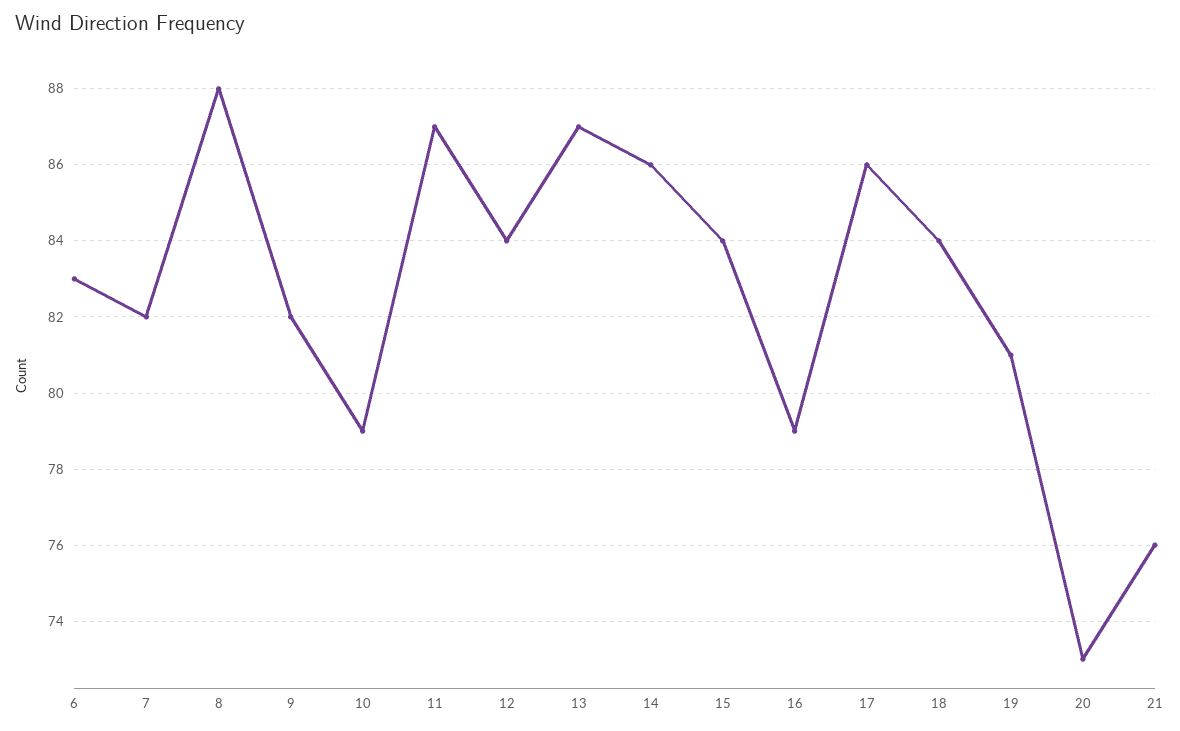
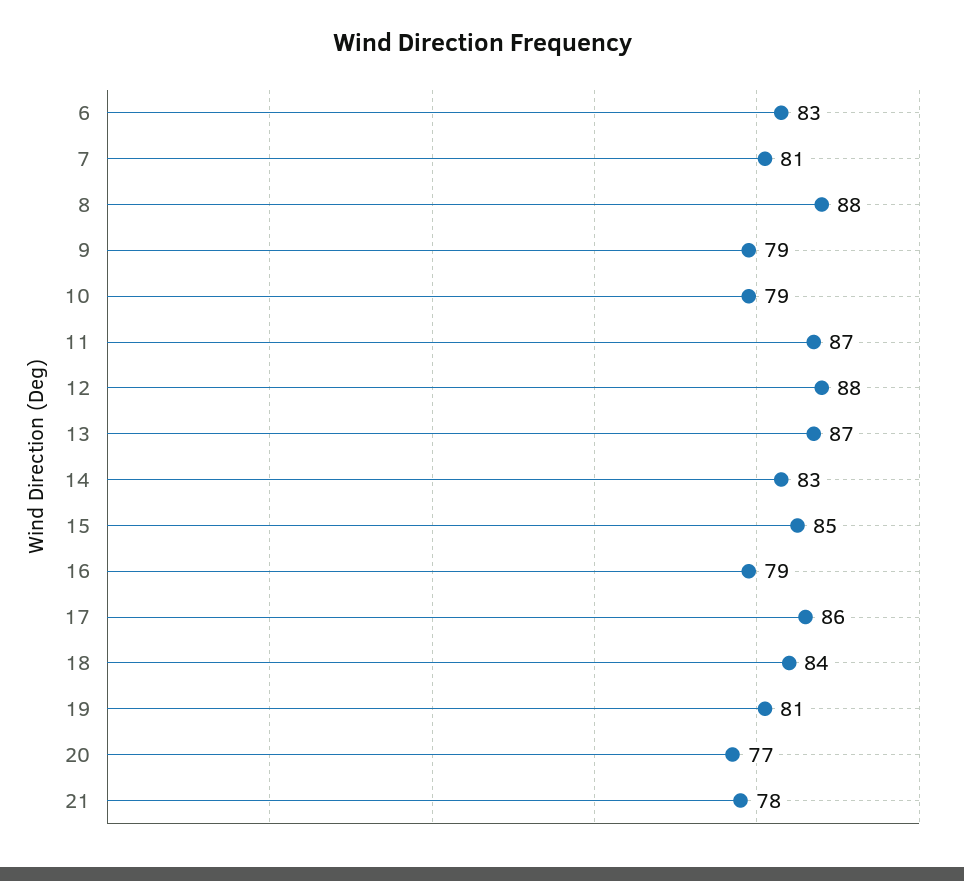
7: 82 -> 81
9: 82 -> 79
12: 84 -> 88
14: 86 -> 83
15: 84 -> 85
20: 73 -> 77
21: 76 -> 78

